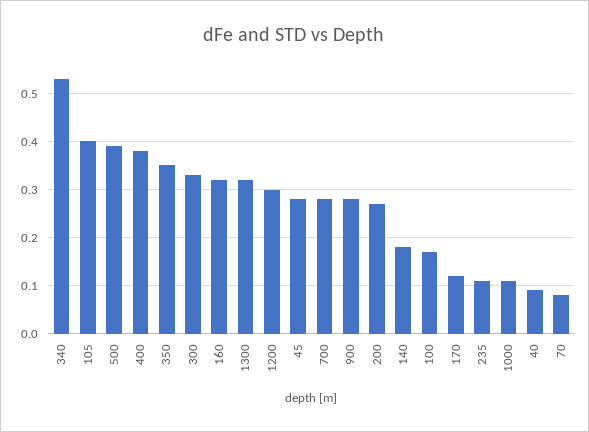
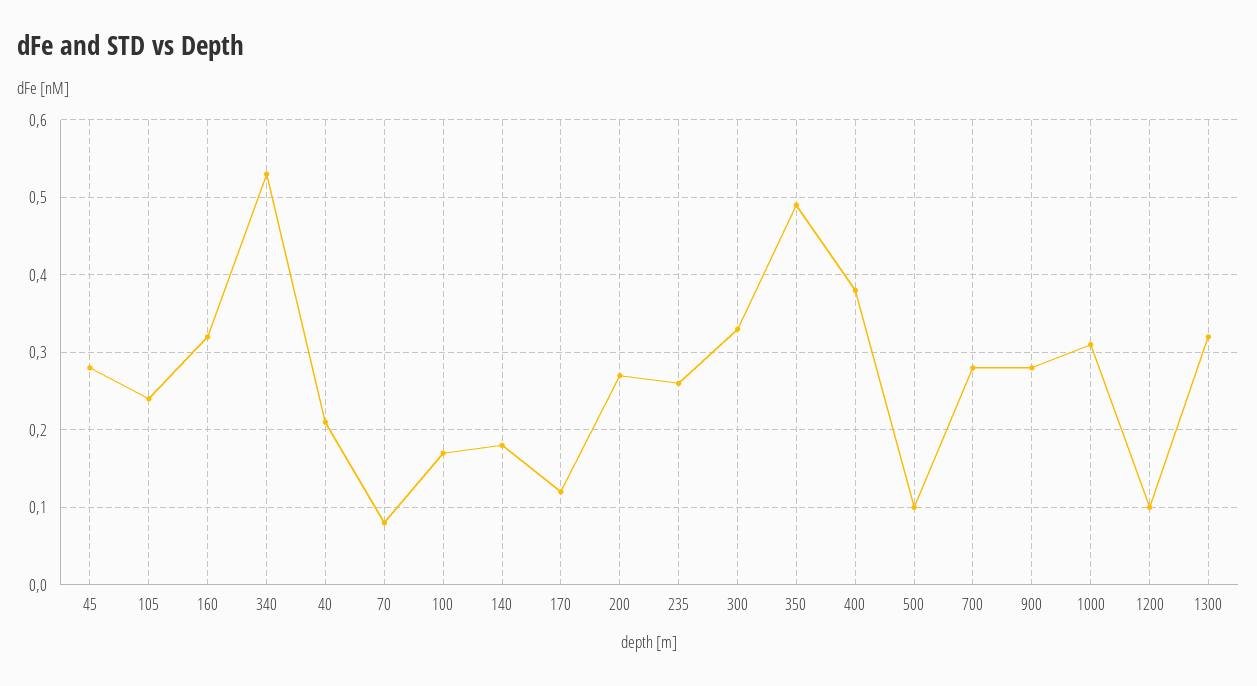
105: 0.4 -> 0.24
500: 0.4 -> 0.1
350: 0.35 -> 0.49
1200: 0.3 -> 0.1
235: 0.1 -> 0.26
1000: 0.1 -> 0.31
40: 0.1 -> 0.21

